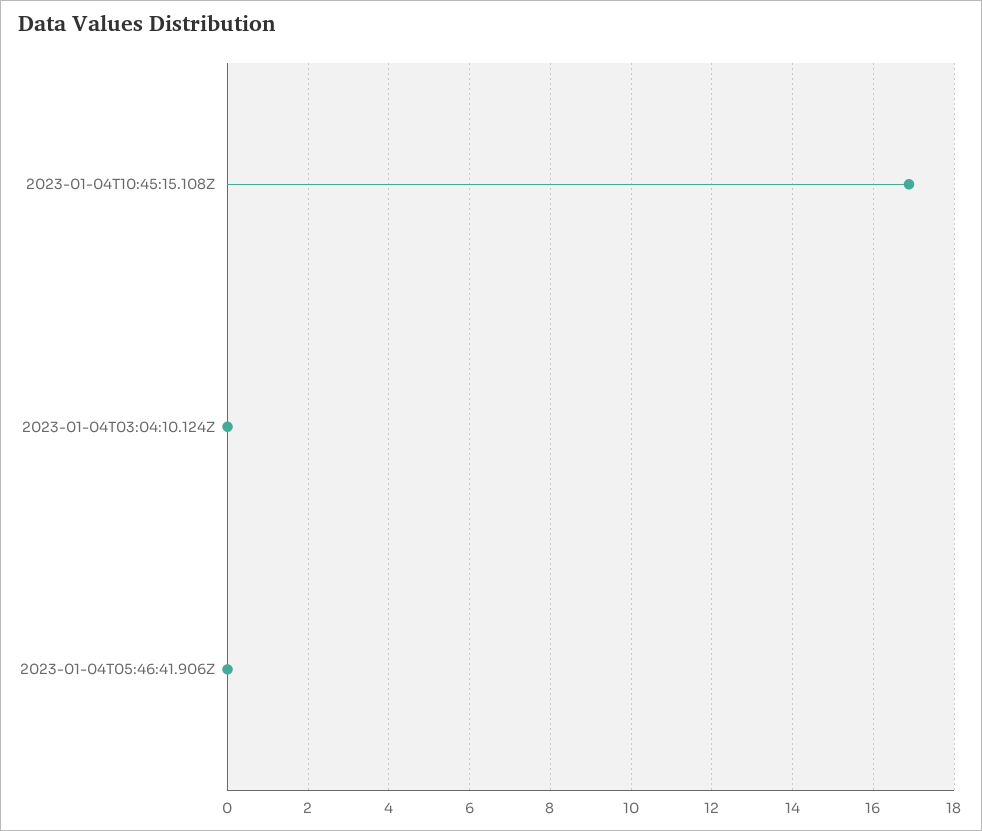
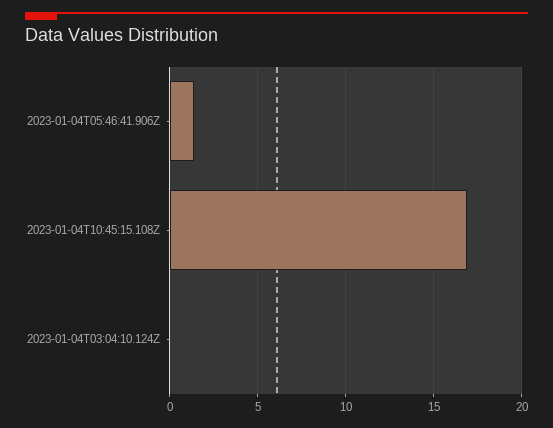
2023-01-04T05:46:41.906Z: 0 -> 1.5

